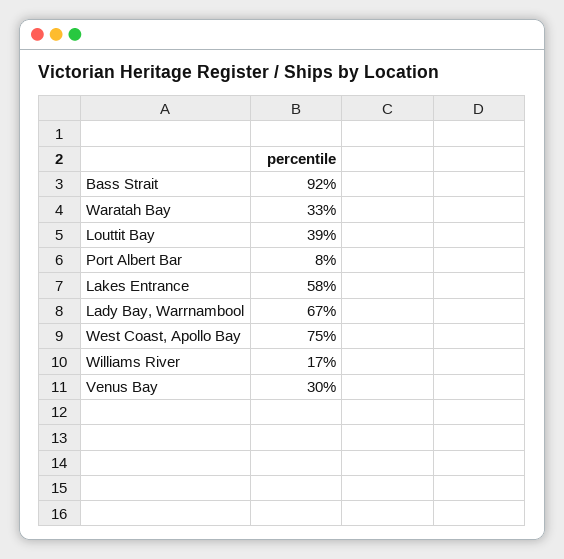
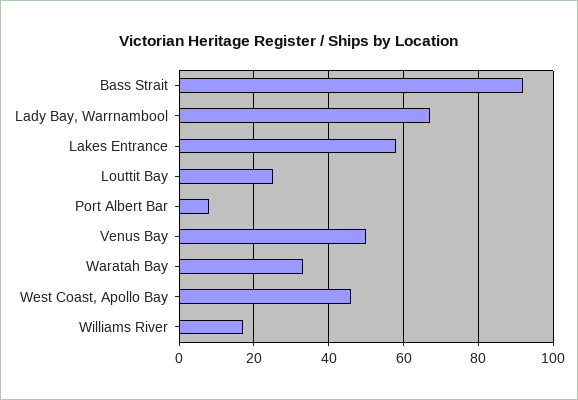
Louttit Bay: 39 -> 25
West Coast, Apollo Bay: 75 -> 45
Venus Bay: 30 -> 50

